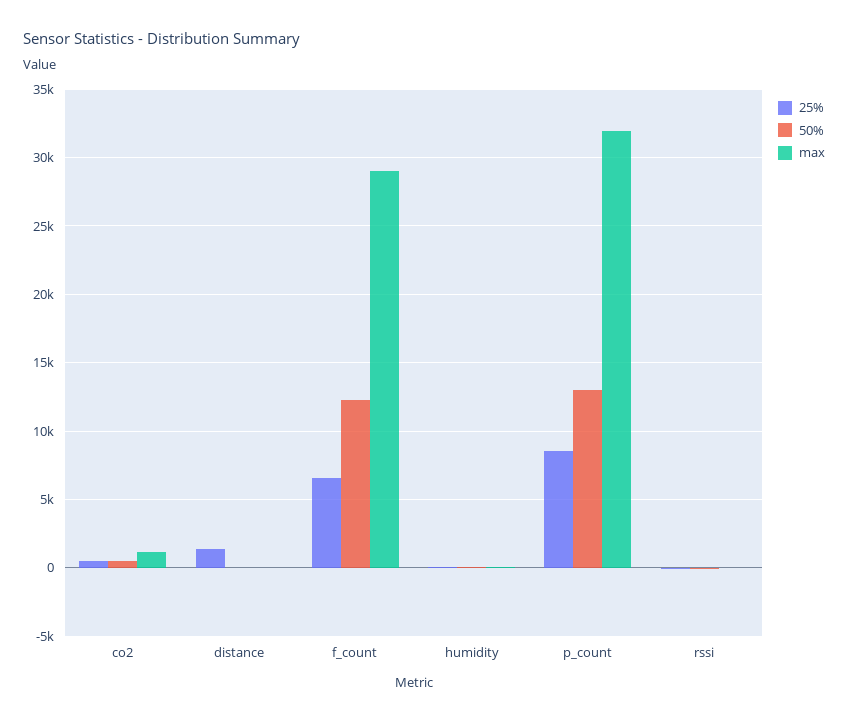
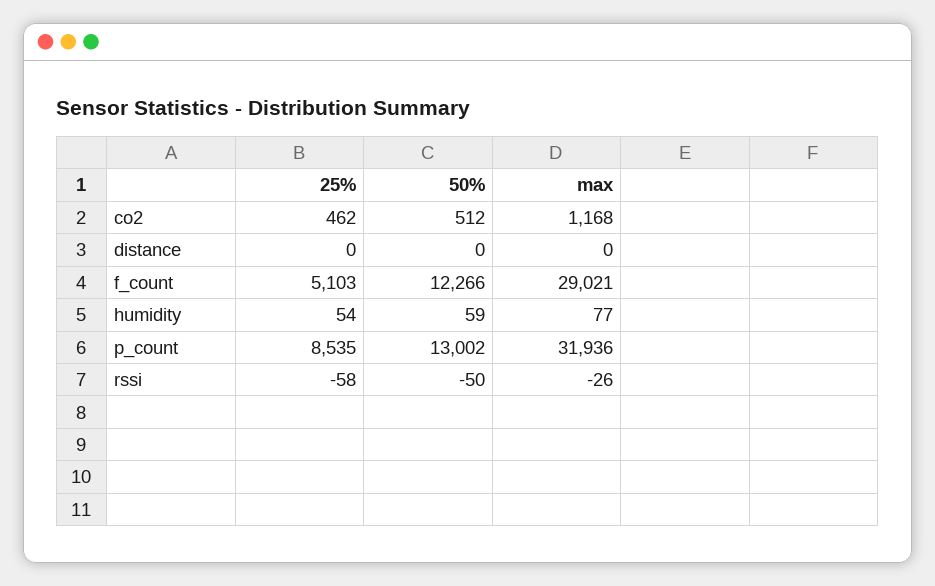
25%, distance: 1500 -> 0
25%, f_count: 6500 -> 5103

